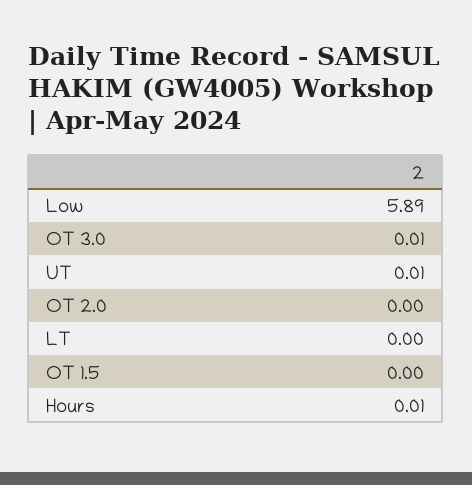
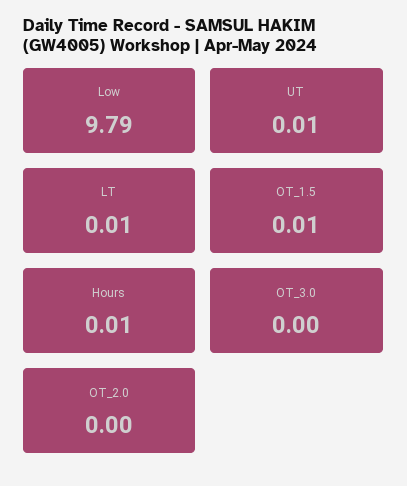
Low: 5.89 -> 9.79
OT 3.0: 0.01 -> 0
LT: 0 -> 0.01
OT 1.5: 0 -> 0.01

